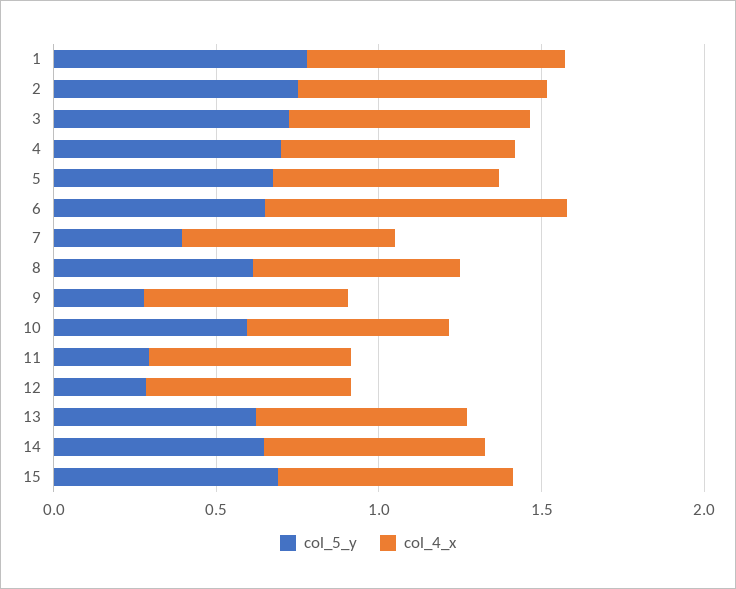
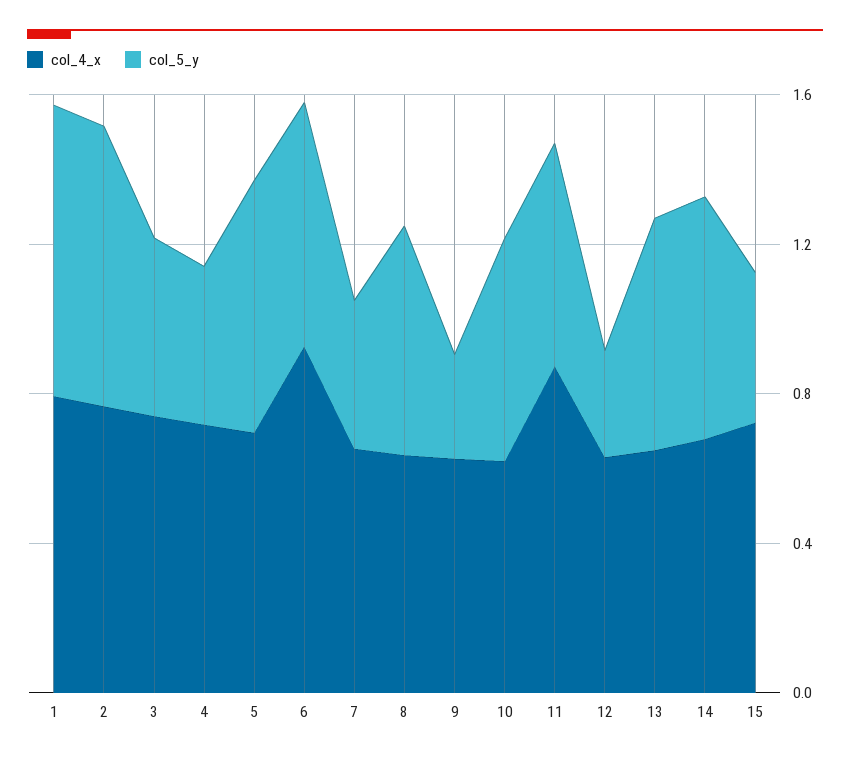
col_5_y, 3: 0.7 -> 0.5
col_5_y, 4: 0.7 -> 0.4
col_5_y, 11: 0.3 -> 0.6
col_4_x, 11: 0.6 -> 0.9
col_5_y, 15: 0.7 -> 0.4

